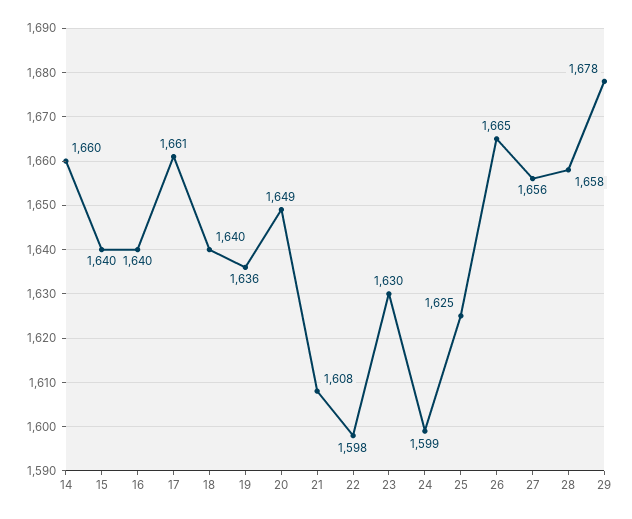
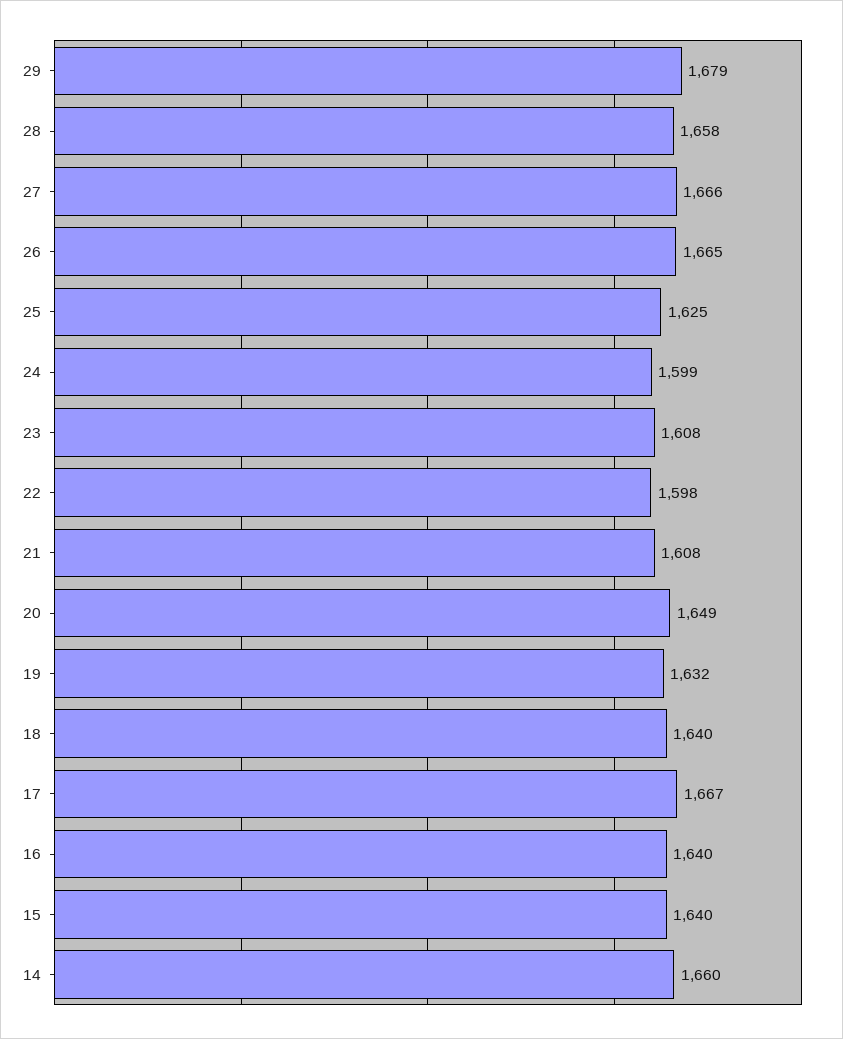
17: 1661 -> 1667
19: 1636 -> 1632
23: 1630 -> 1608
27: 1656 -> 1666
29: 1678 -> 1679

